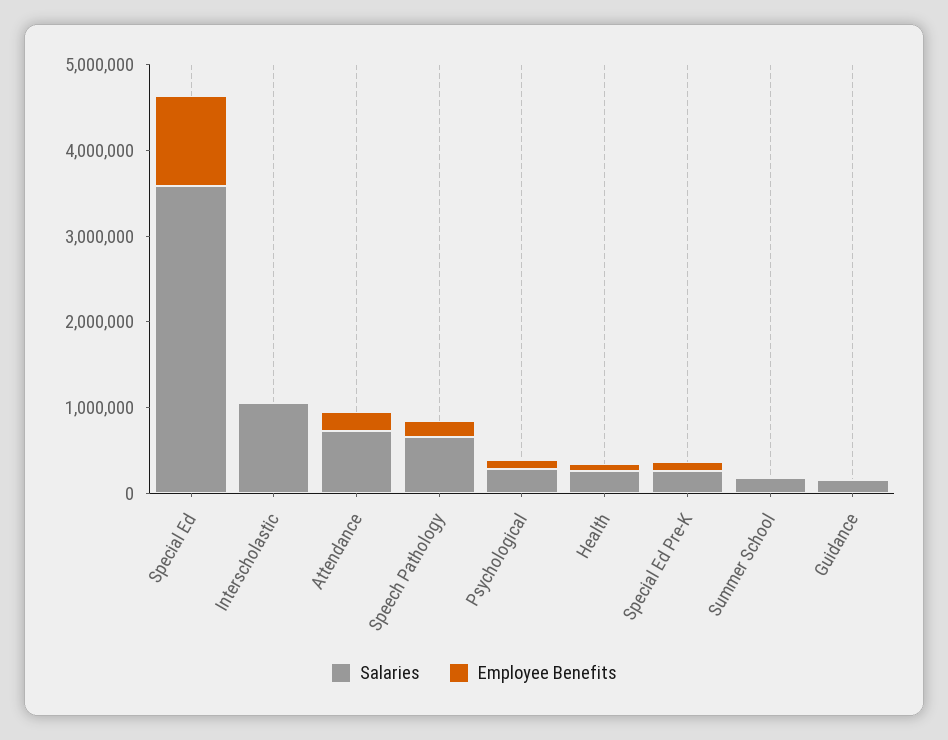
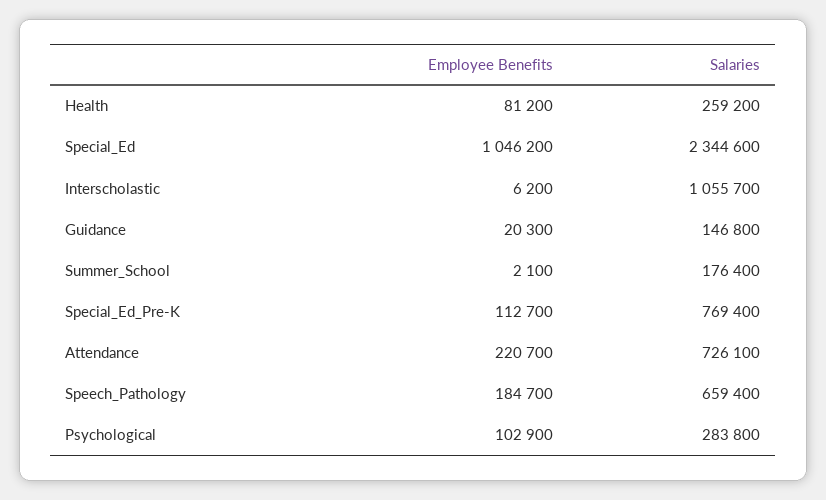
Salaries, Special Ed: 3600000 -> 2344600
Salaries, Special Ed Pre-K: 200000 -> 769400

